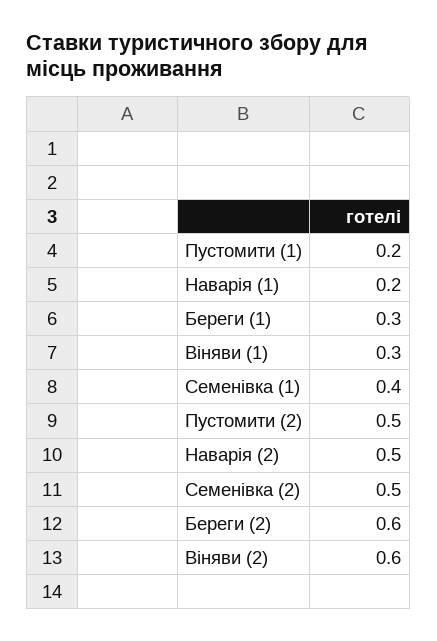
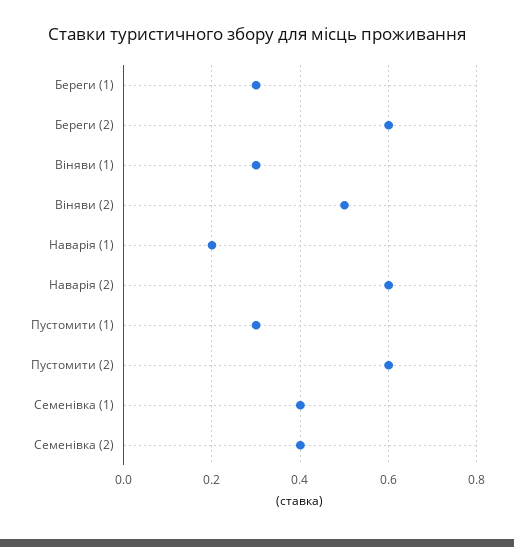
Пустомити (1): 0.2 -> 0.3
Пустомити (2): 0.5 -> 0.6
Наварія (2): 0.5 -> 0.6
Семенівка (2): 0.5 -> 0.4
Віняви (2): 0.6 -> 0.5

